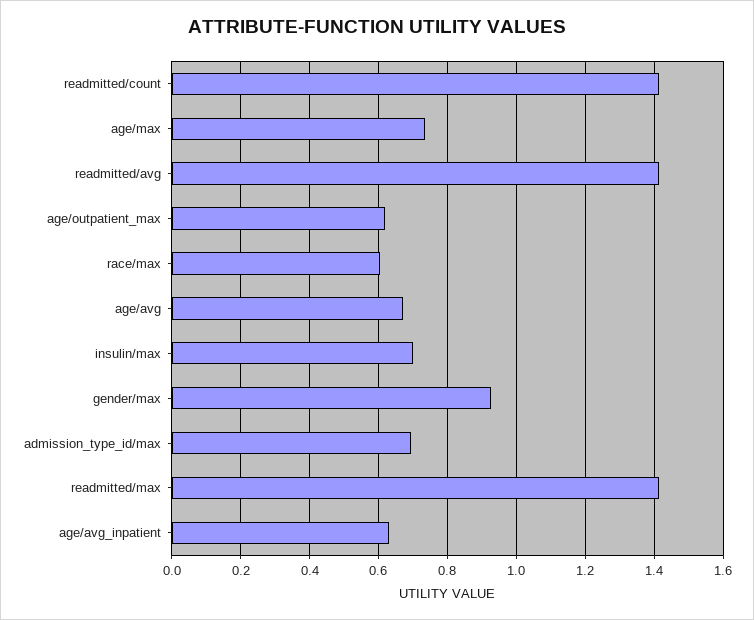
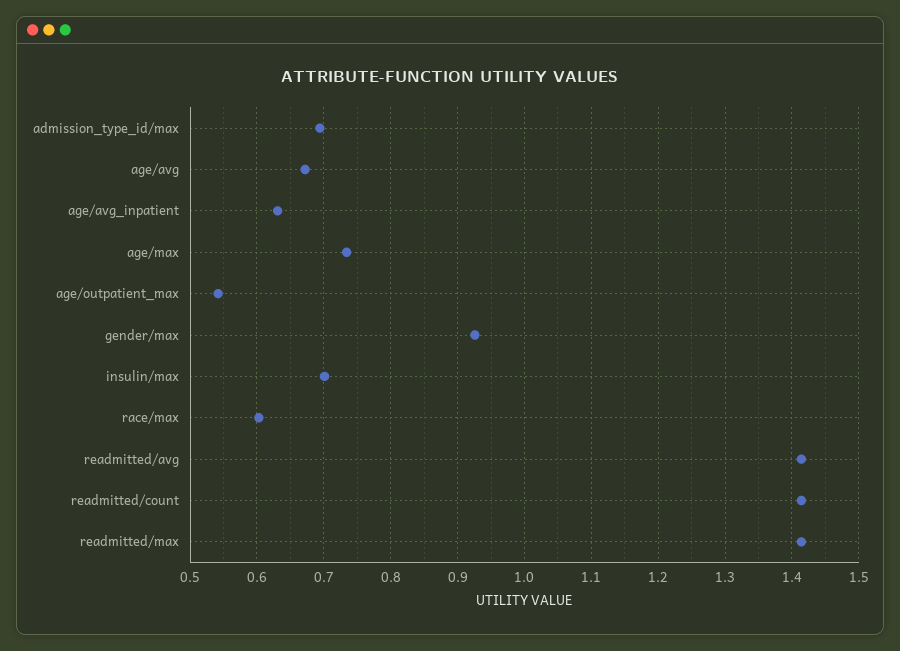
age/outpatient_max: 0.62 -> 0.54

